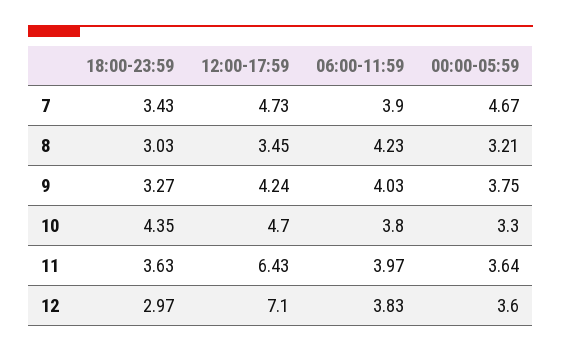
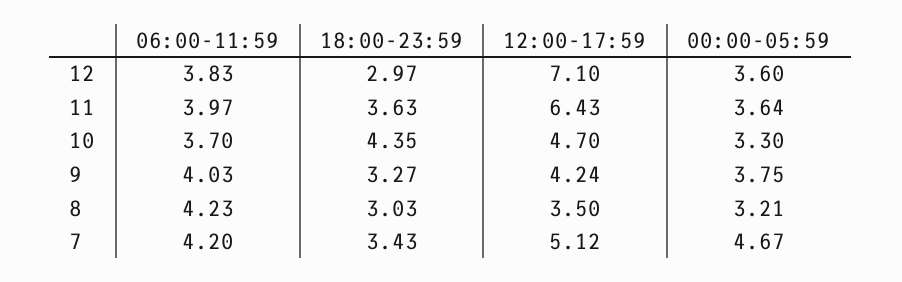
12:00-17:59, 7: 4.73 -> 5.12
06:00-11:59, 7: 3.9 -> 4.2
12:00-17:59, 8: 3.45 -> 3.5
06:00-11:59, 10: 3.8 -> 3.7

